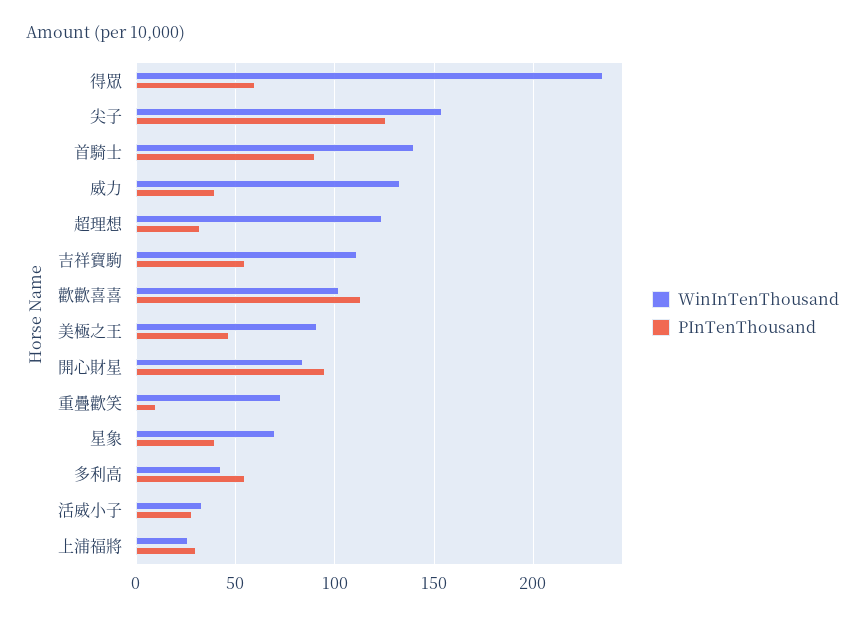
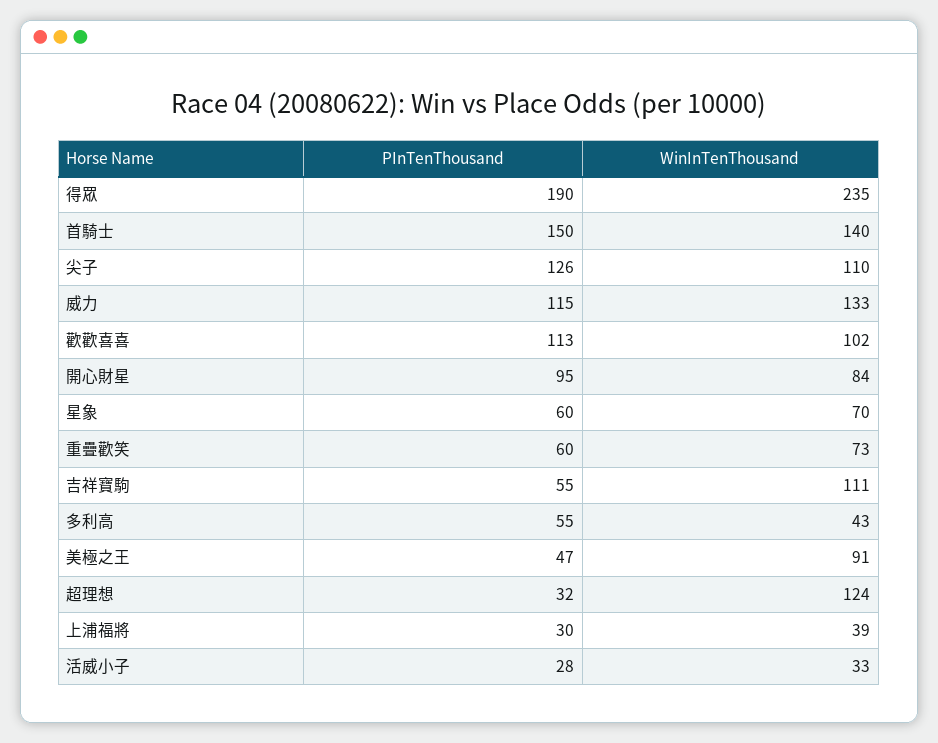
PInTenThousand, 得眾: 60 -> 190
WinInTenThousand, 尖子: 155 -> 110
PInTenThousand, 首騎士: 90 -> 150
PInTenThousand, 威力: 40 -> 115
PInTenThousand, 重疊歡笑: 10 -> 60
PInTenThousand, 星象: 40 -> 60
WinInTenThousand, 上浦福將: 25 -> 39

